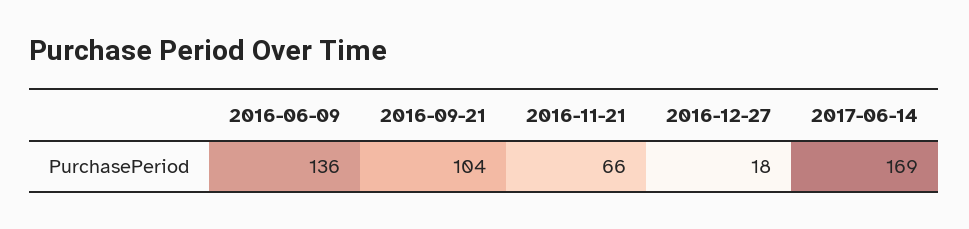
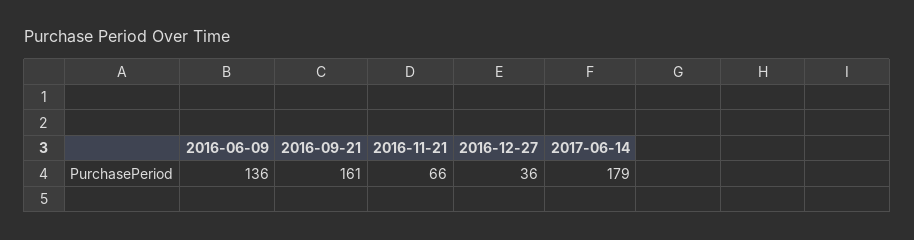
2016-09-21: 104 -> 161
2016-12-27: 18 -> 36
2017-06-14: 169 -> 179

